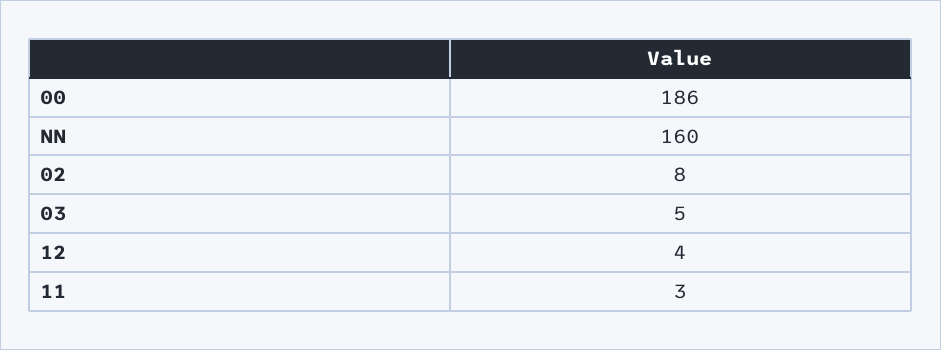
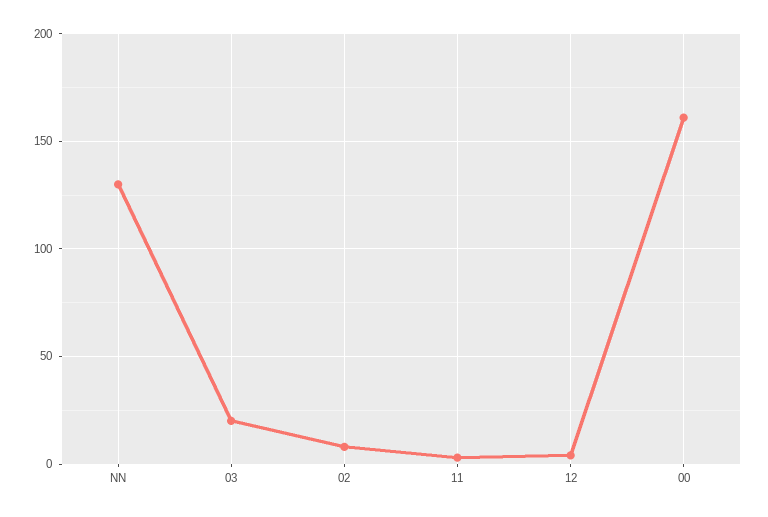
00: 186 -> 160
NN: 160 -> 130
03: 5 -> 20

